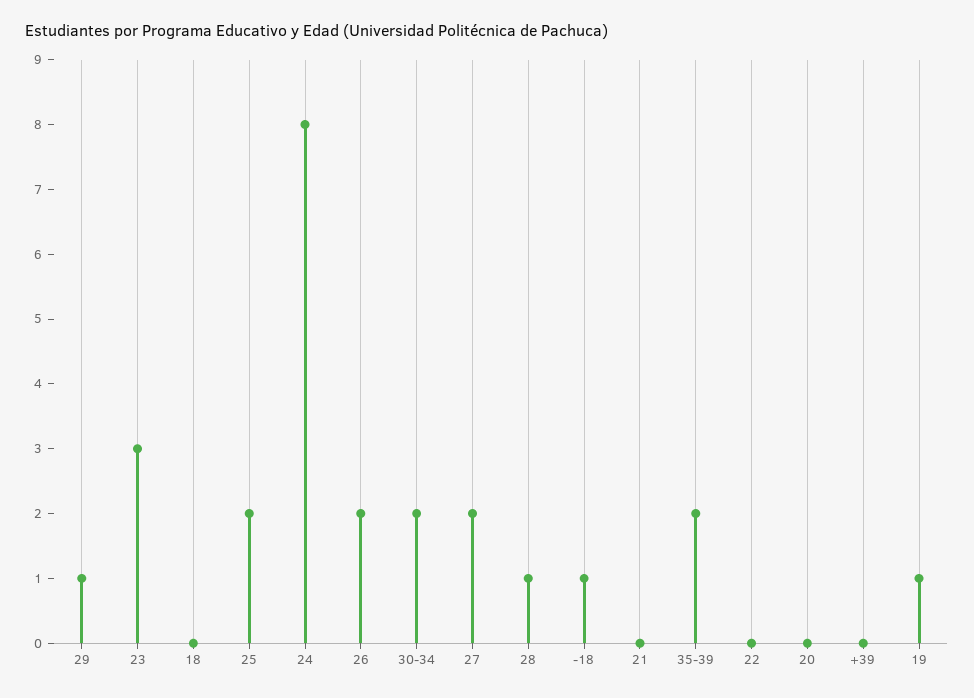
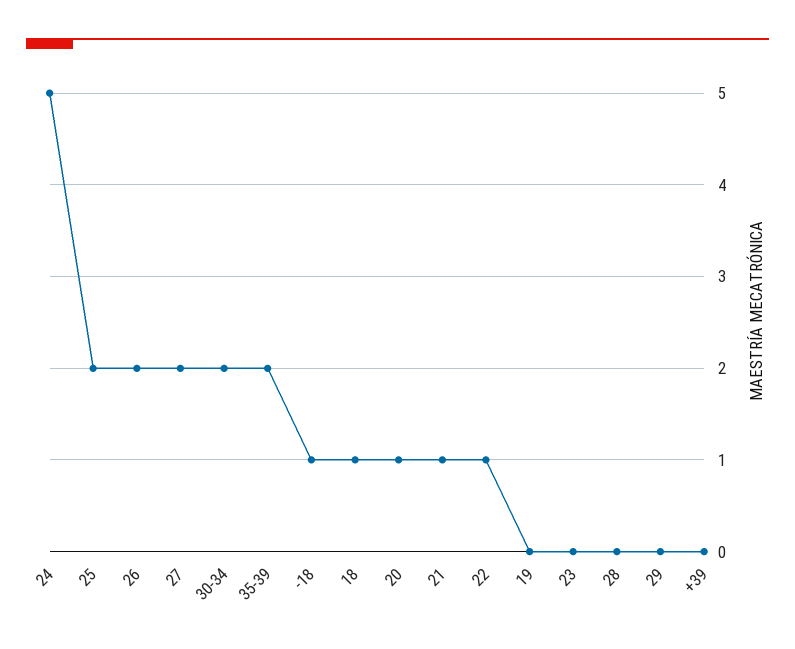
29: 1 -> 0
23: 3 -> 0
18: 0 -> 1
24: 8 -> 5
28: 1 -> 0
21: 0 -> 1
22: 0 -> 1
20: 0 -> 1
19: 1 -> 0

